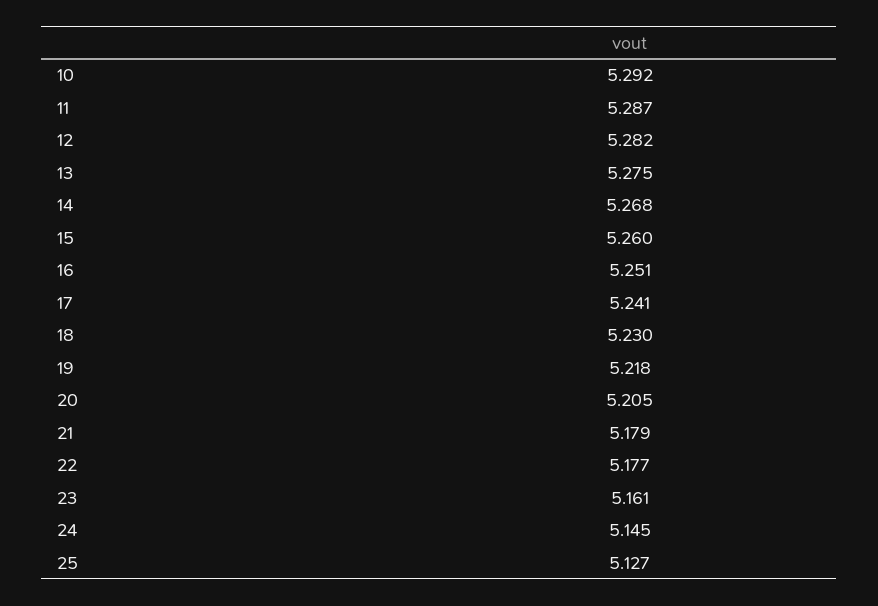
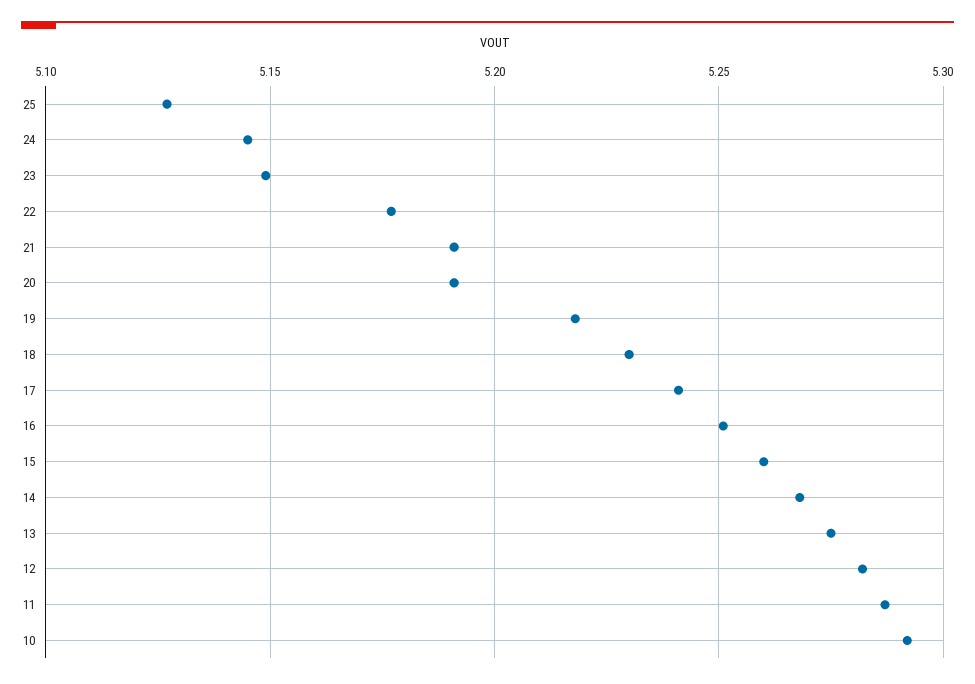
20: 5.205 -> 5.19
21: 5.179 -> 5.19
23: 5.161 -> 5.15

